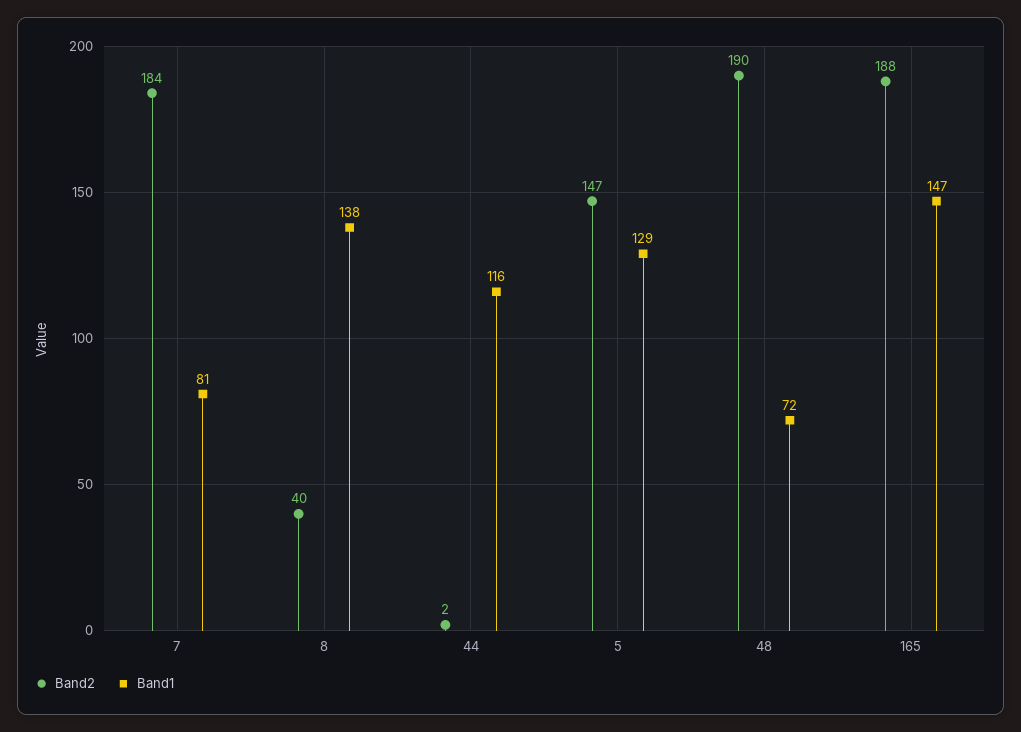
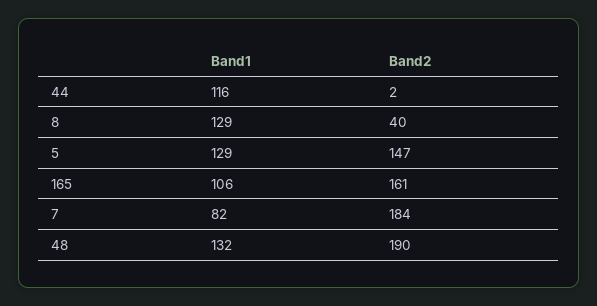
Band1, 7: 81 -> 82
Band1, 8: 138 -> 129
Band1, 48: 72 -> 132
Band2, 165: 188 -> 161
Band1, 165: 147 -> 106

